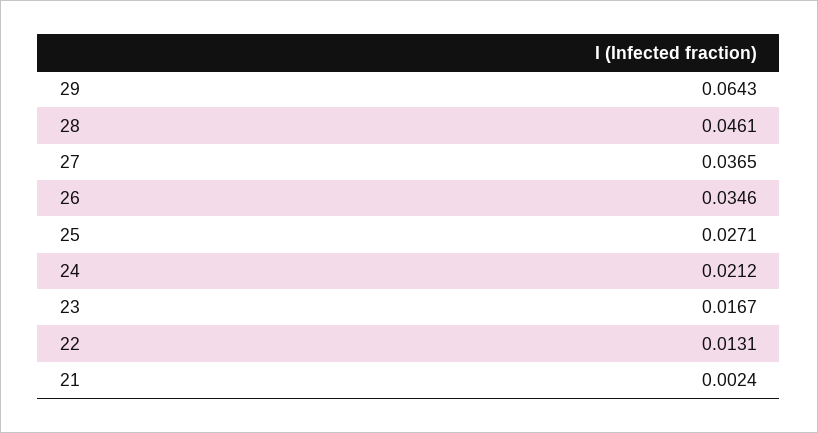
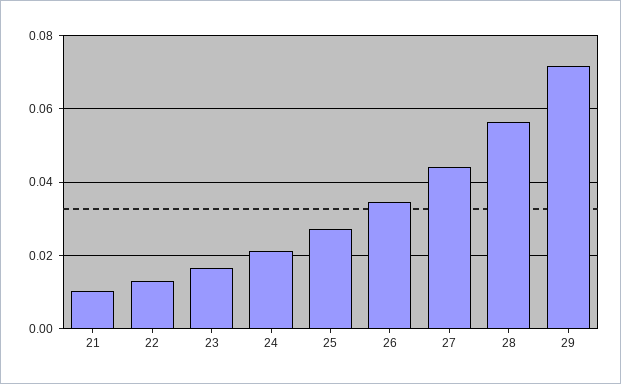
29: 0.0643 -> 0.072
28: 0.0461 -> 0.056
27: 0.0365 -> 0.044
21: 0.0024 -> 0.01

